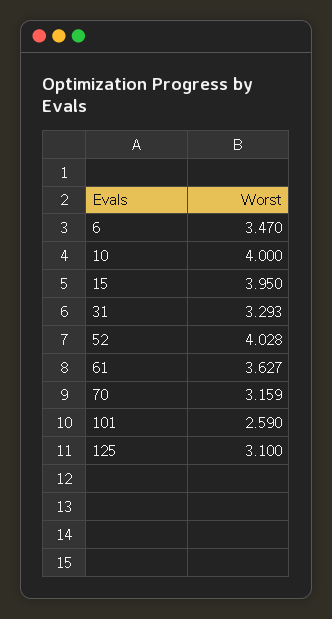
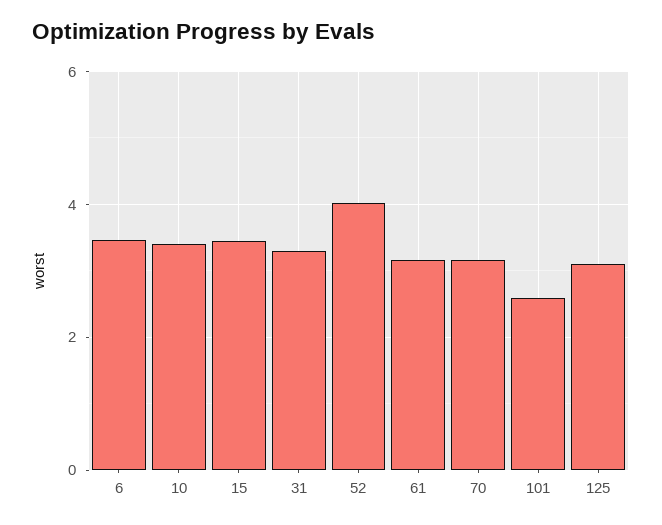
10: 4 -> 3.4
15: 3.95 -> 3.4
61: 3.627 -> 3.2

